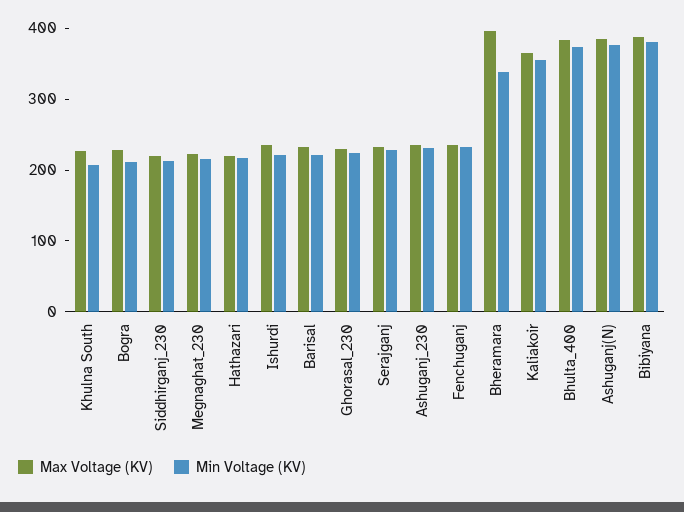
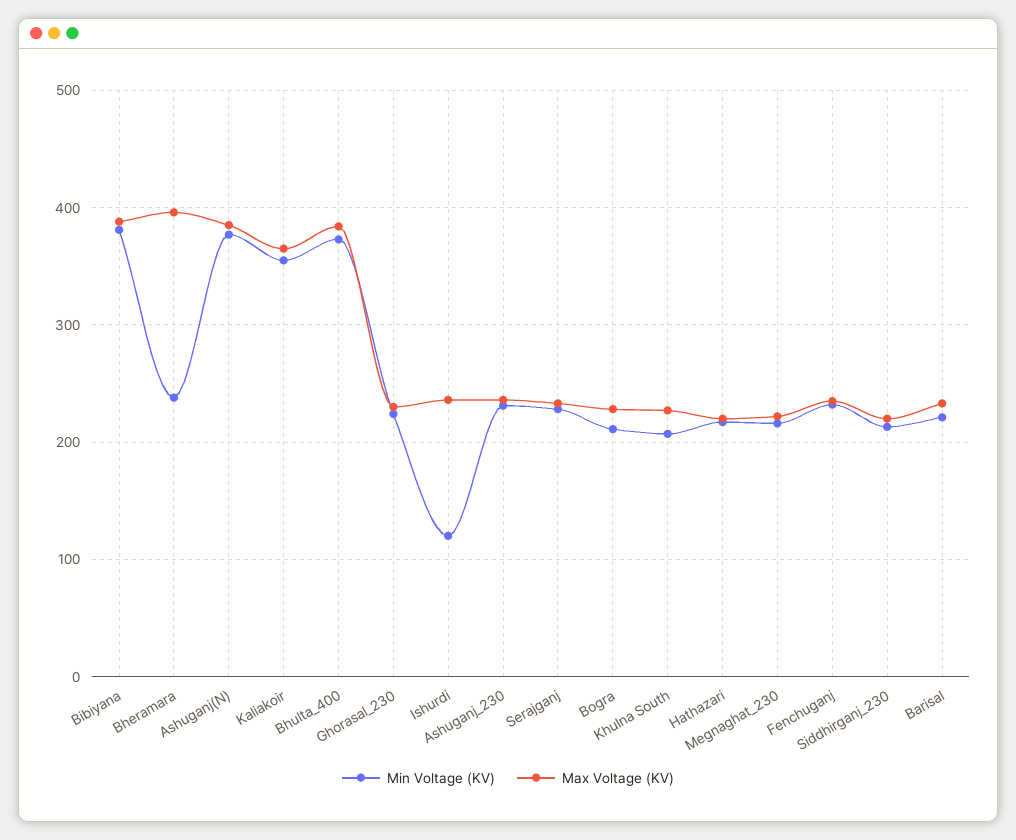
Min Voltage (KV), Ishurdi: 220 -> 120
Min Voltage (KV), Bheramara: 340 -> 240

